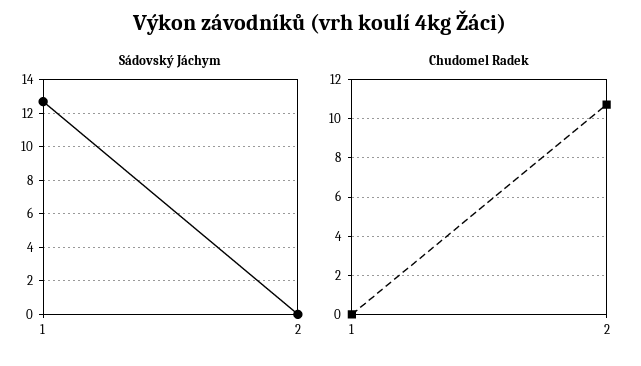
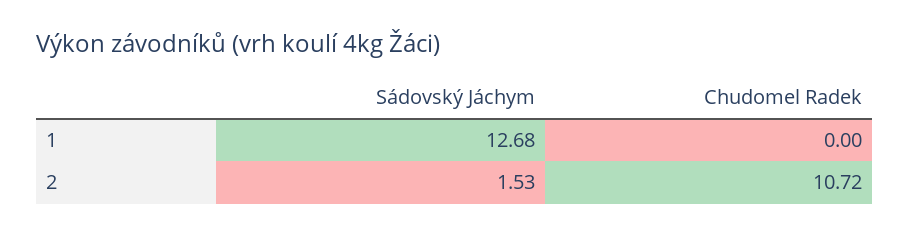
Sádovský Jáchym, 2: 0 -> 1.53

